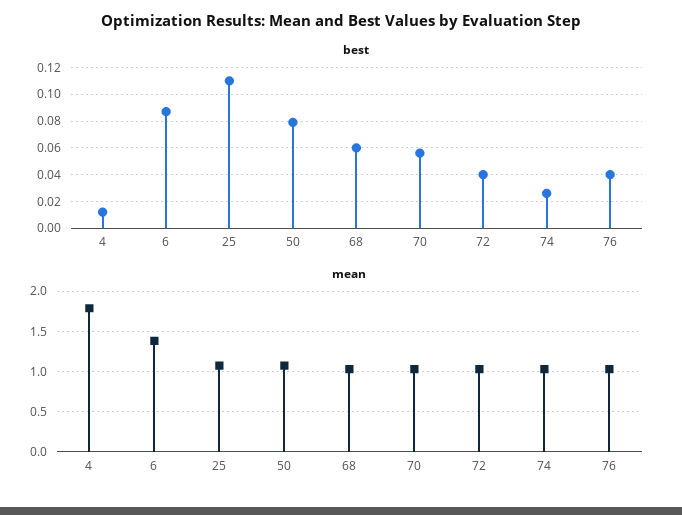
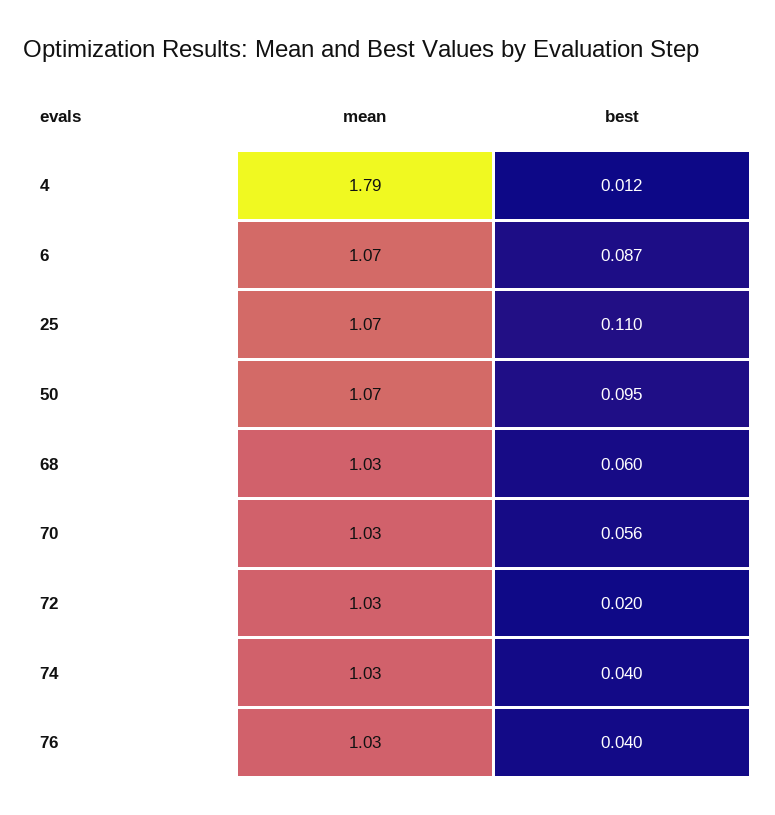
best, 50: 0.08 -> 0.095
best, 72: 0.04 -> 0.02
best, 74: 0.025 -> 0.04
mean, 6: 1.4 -> 1.07

